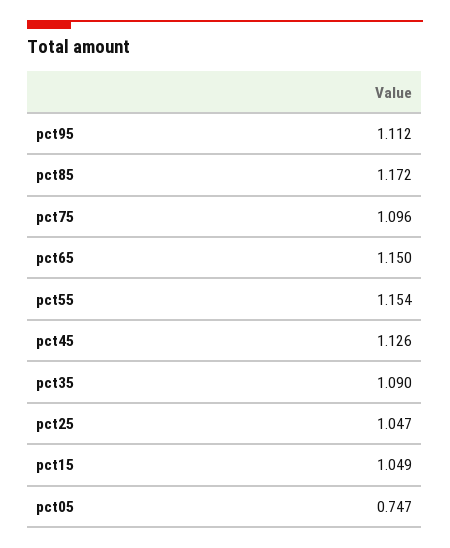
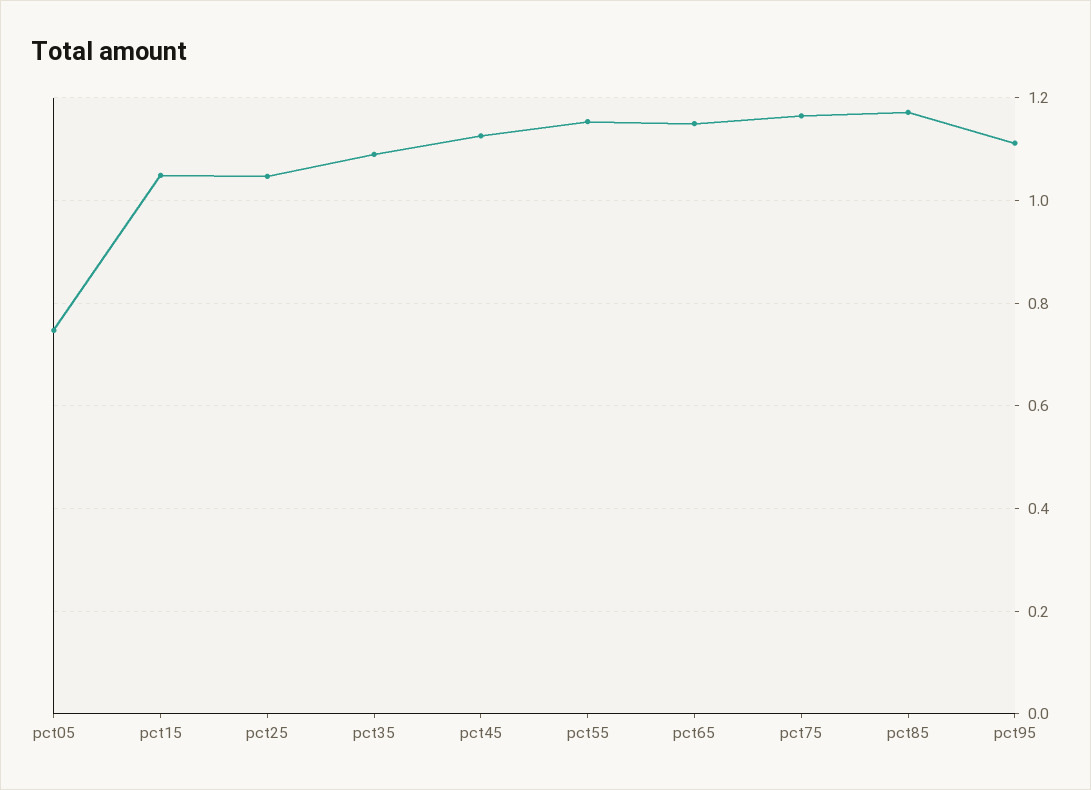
pct75: 1.096 -> 1.16

